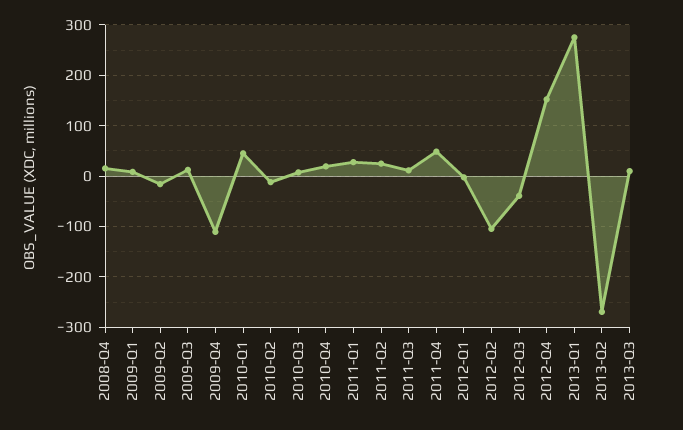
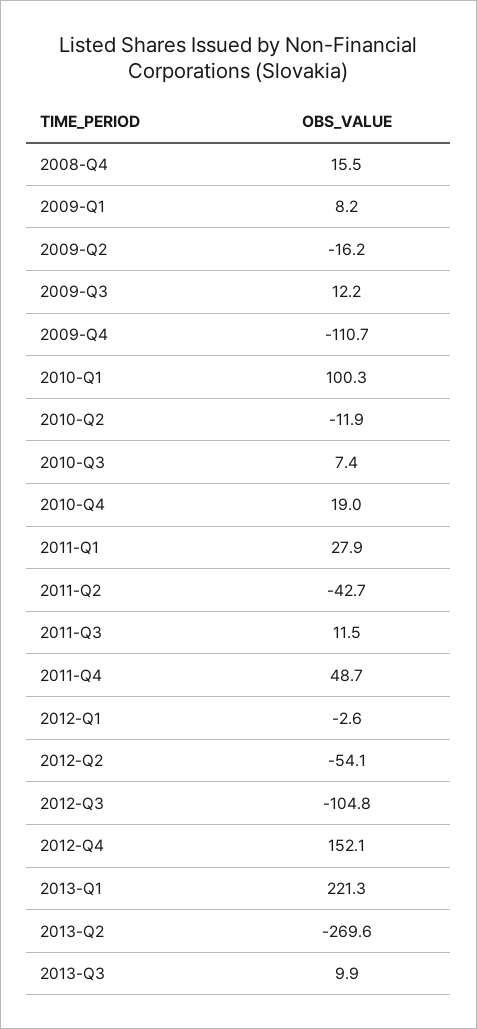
2010-Q1: 40 -> 100.3
2011-Q2: 20 -> -42.7
2012-Q2: -100 -> -54.1
2012-Q3: -40 -> -104.8
2013-Q1: 280 -> 221.3

